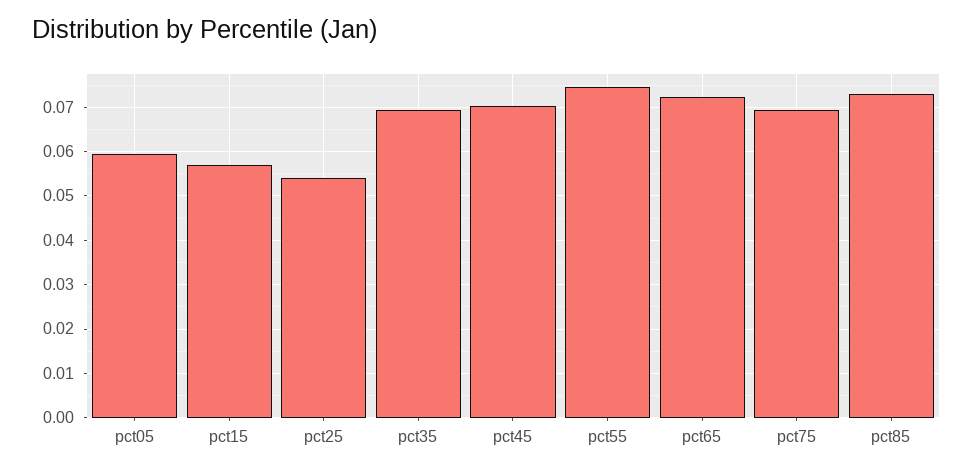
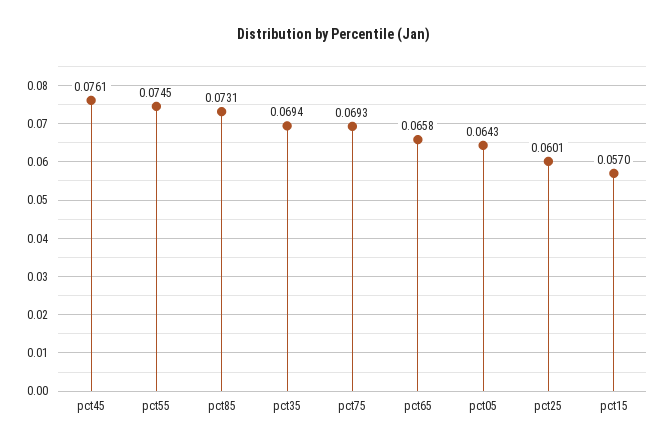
pct05: 0.06 -> 0.0643
pct25: 0.054 -> 0.0601
pct45: 0.07 -> 0.0761
pct65: 0.072 -> 0.0658

